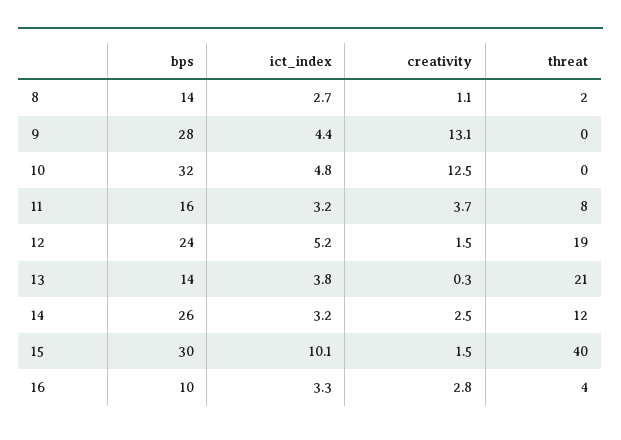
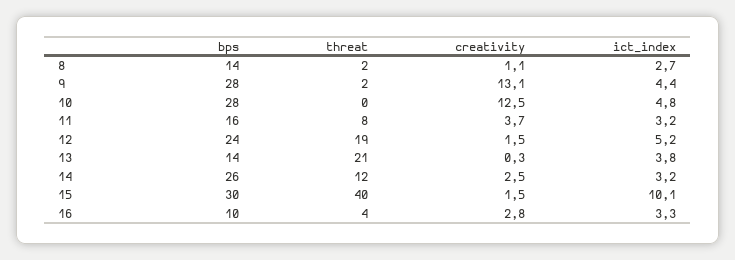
threat, 9: 0 -> 2
bps, 10: 32 -> 28

